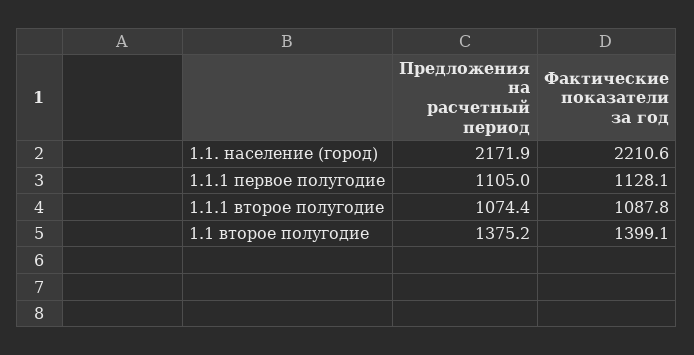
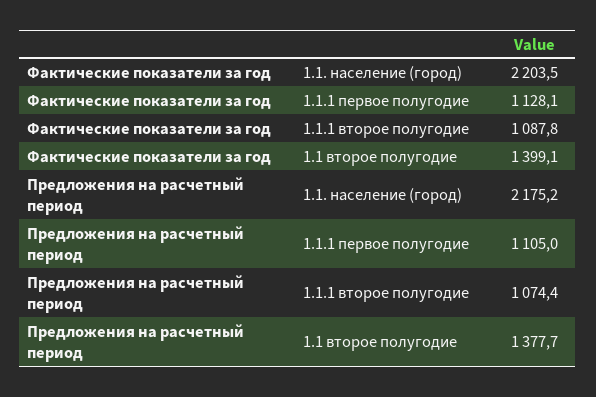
Предложения на расчетный период, 1.1. население (город): 2171.9 -> 2175.2
Фактические показатели за год, 1.1. население (город): 2210.6 -> 2203.5
Предложения на расчетный период, 1.1 второе полугодие: 1375.2 -> 1377.7

